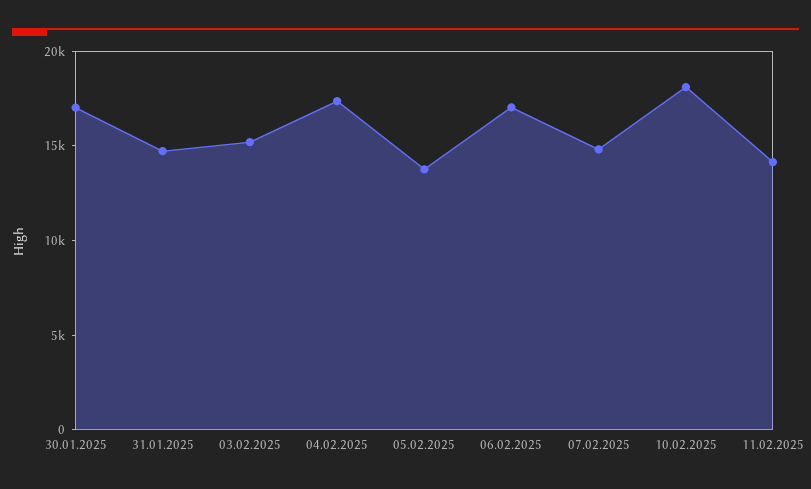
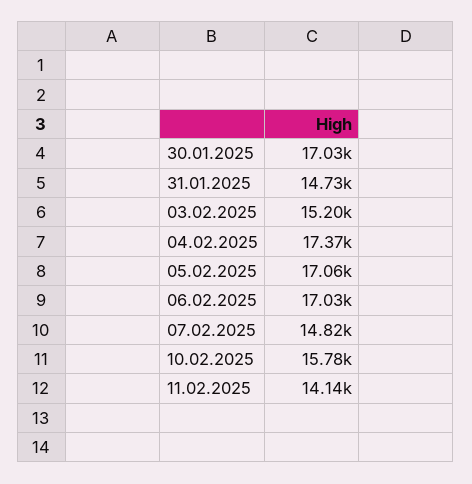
05.02.2025: 14000 -> 17060
10.02.2025: 18000 -> 15780

